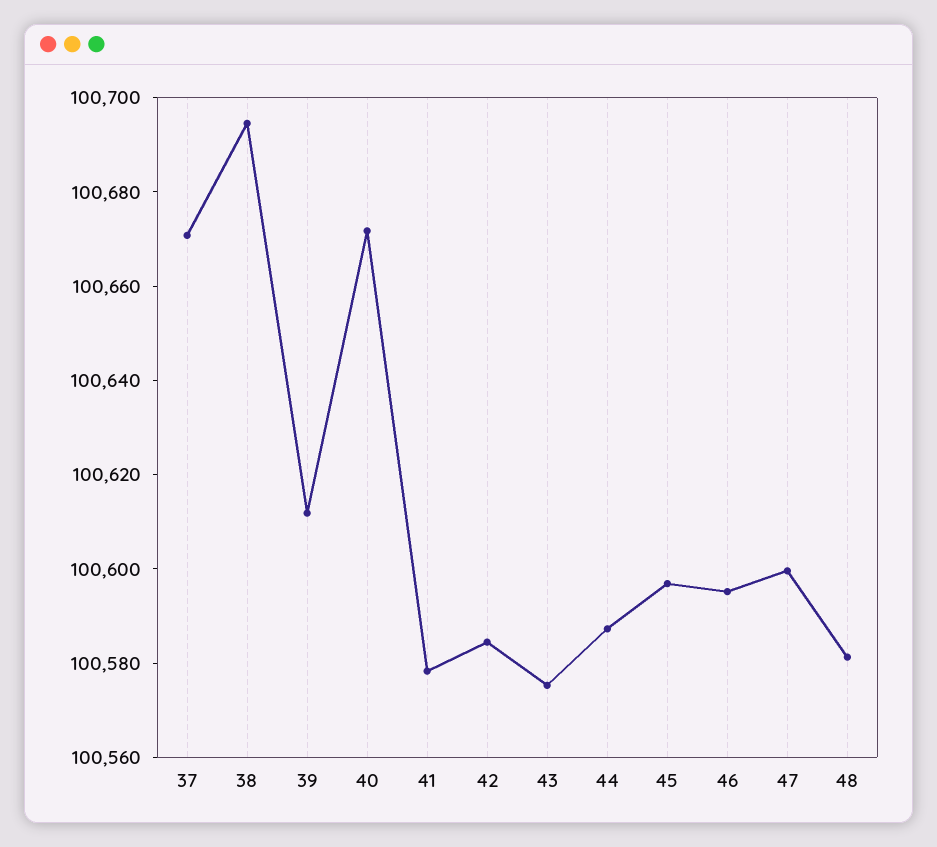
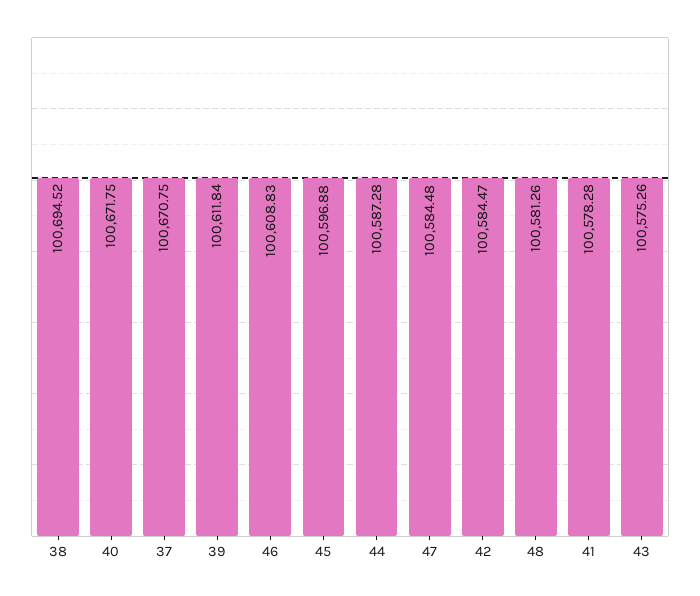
46: 100595 -> 100608.83
47: 100600 -> 100584.48

